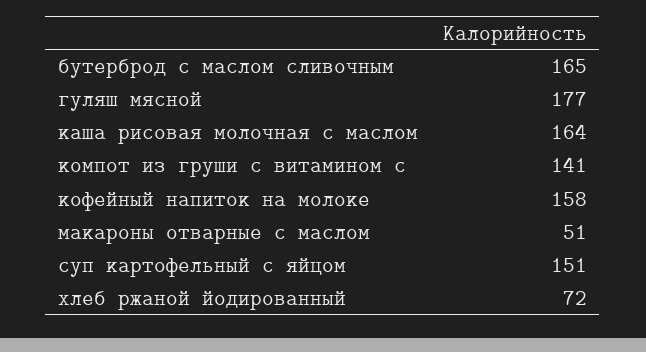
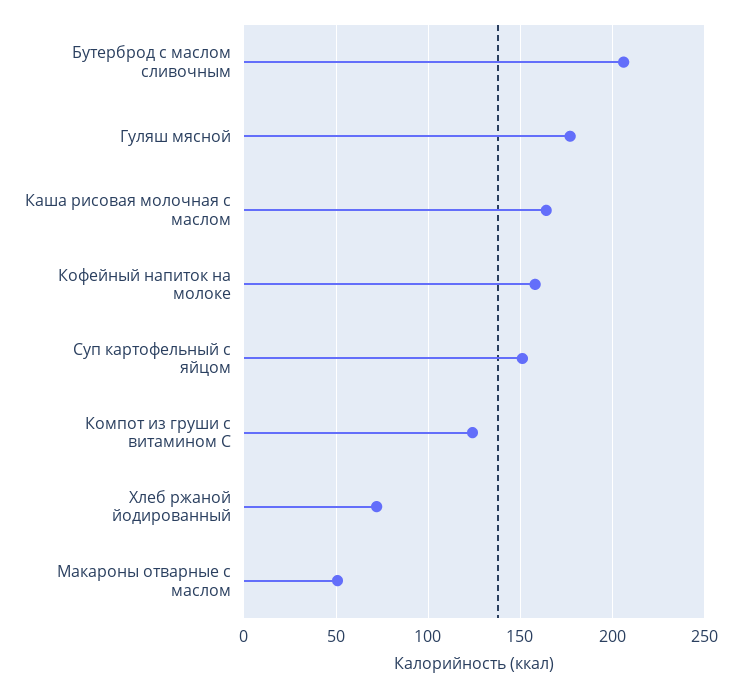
бутерброд с маслом сливочным: 165 -> 205
компот из груши с витамином с: 141 -> 125

